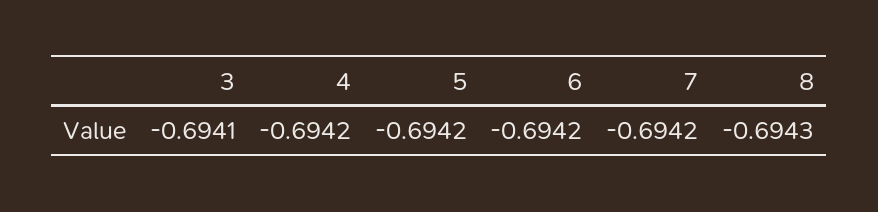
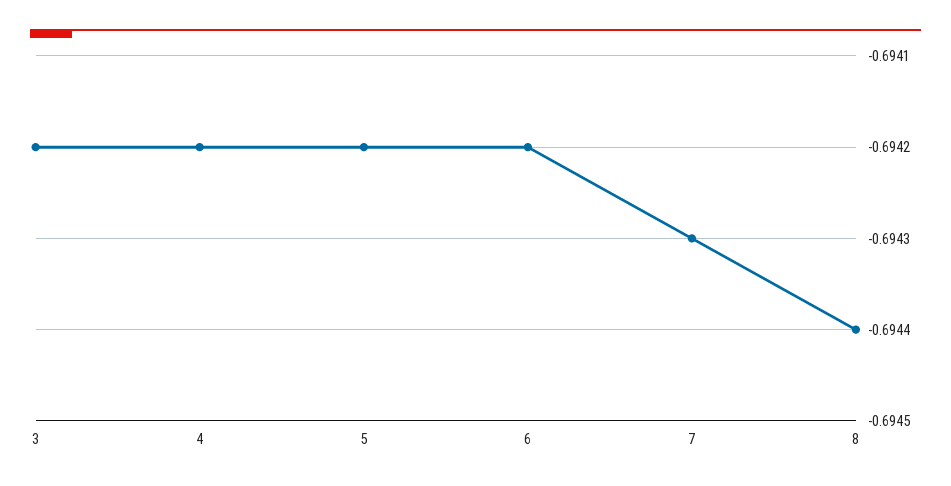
3: -0.6941 -> -0.6942
7: -0.6942 -> -0.6943
8: -0.6943 -> -0.6944

